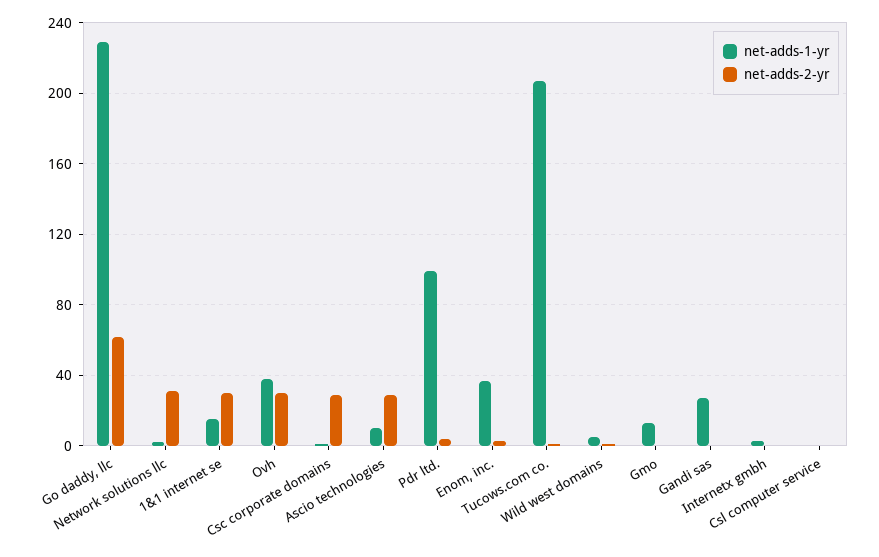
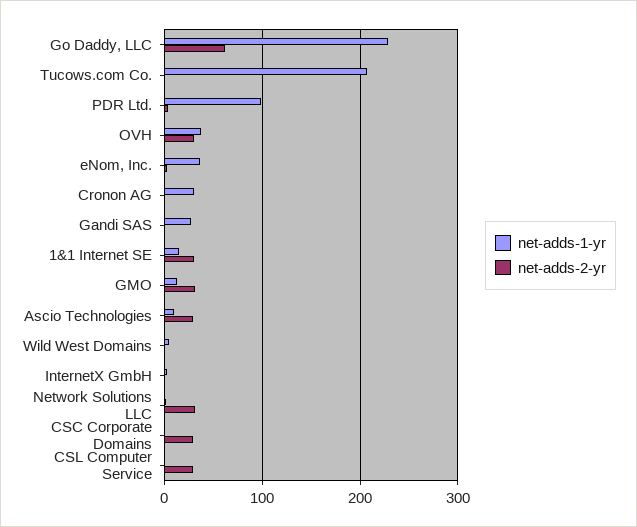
net-adds-2-yr, Gmo: 0 -> 30
net-adds-2-yr, Csl computer service: 0 -> 30
net-adds-1-yr, Cronon AG: none -> 30
net-adds-2-yr, Cronon AG: none -> 0

